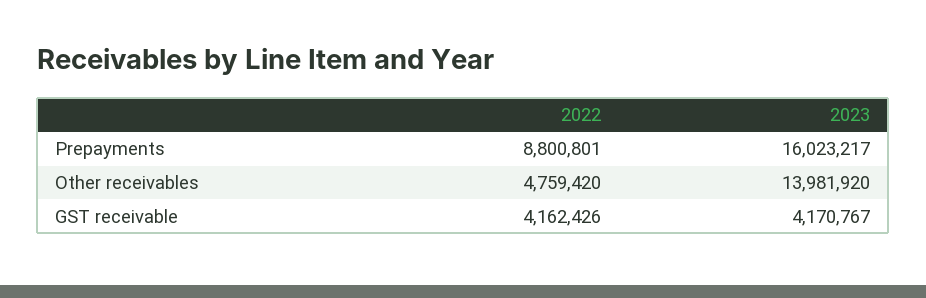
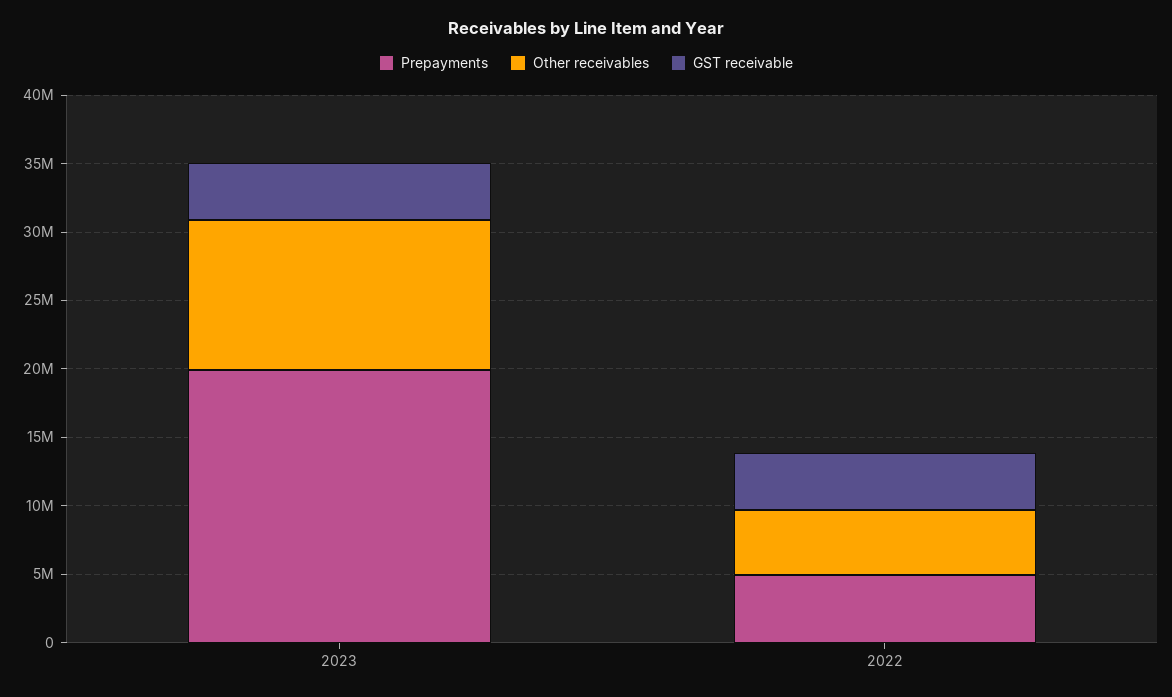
Prepayments, 2022: 8800801 -> 5000000
Prepayments, 2023: 16023217 -> 20000000
Other receivables, 2023: 13981920 -> 11000000

